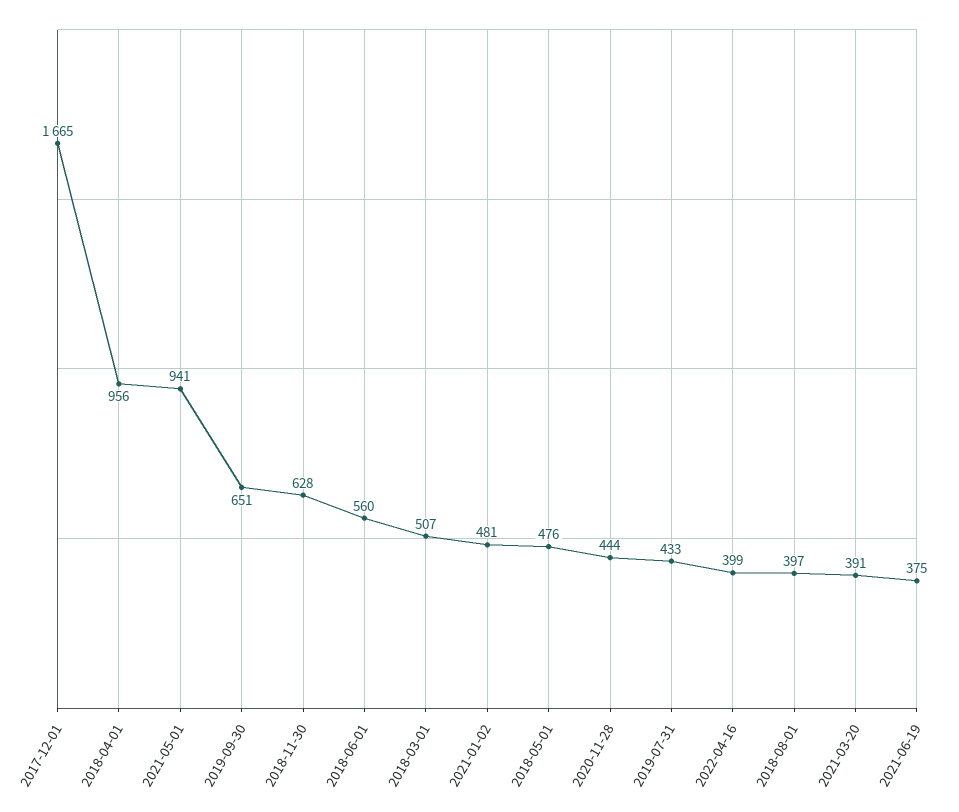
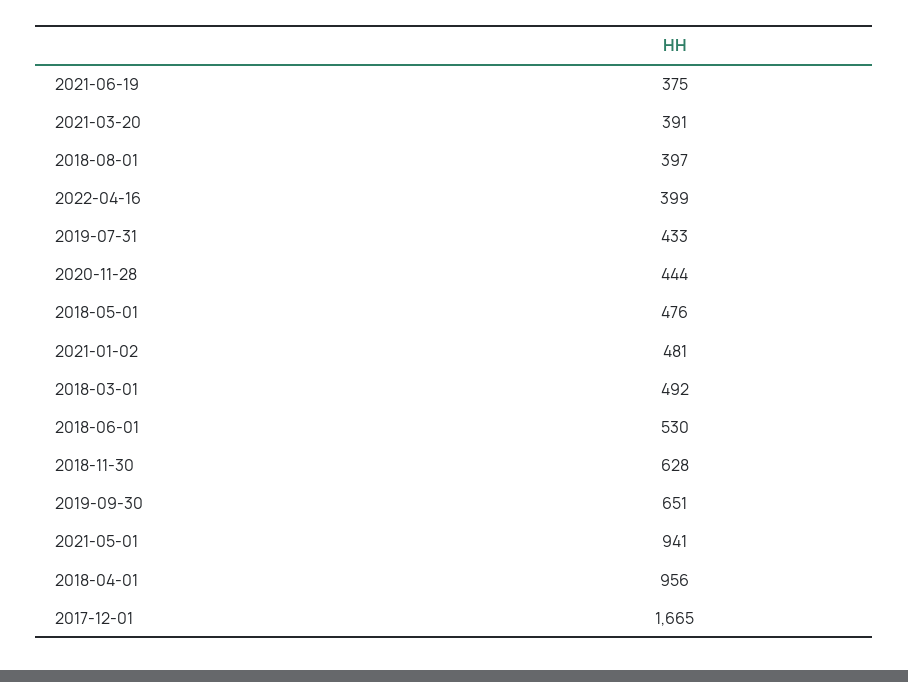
2018-06-01: 560 -> 530
2018-03-01: 507 -> 492

